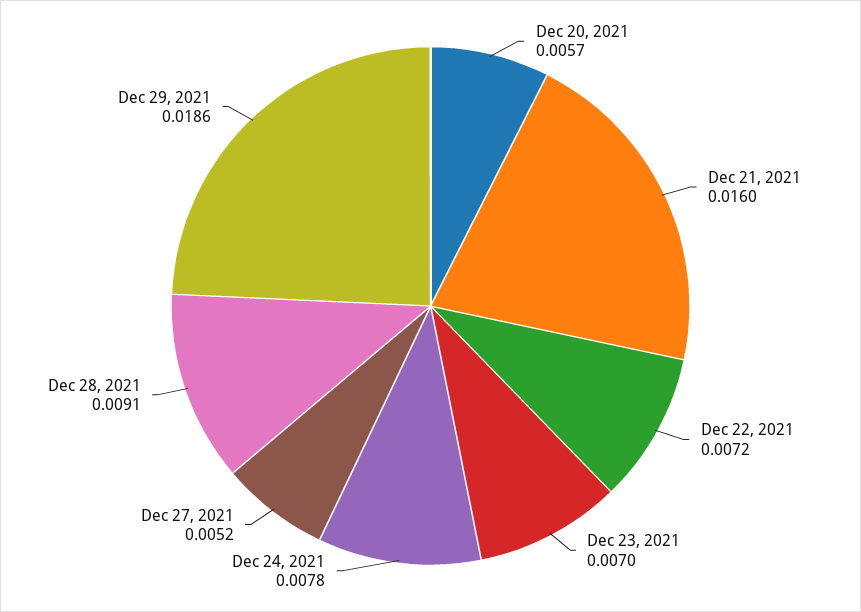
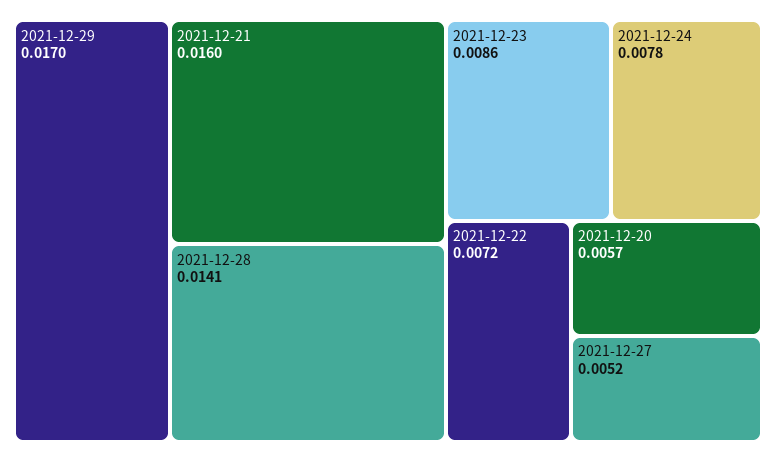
Dec 23, 2021: 0.007 -> 0.0086
Dec 28, 2021: 0.0091 -> 0.0141
Dec 29, 2021: 0.0186 -> 0.017

